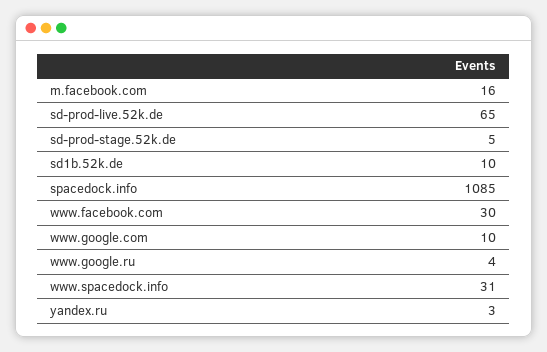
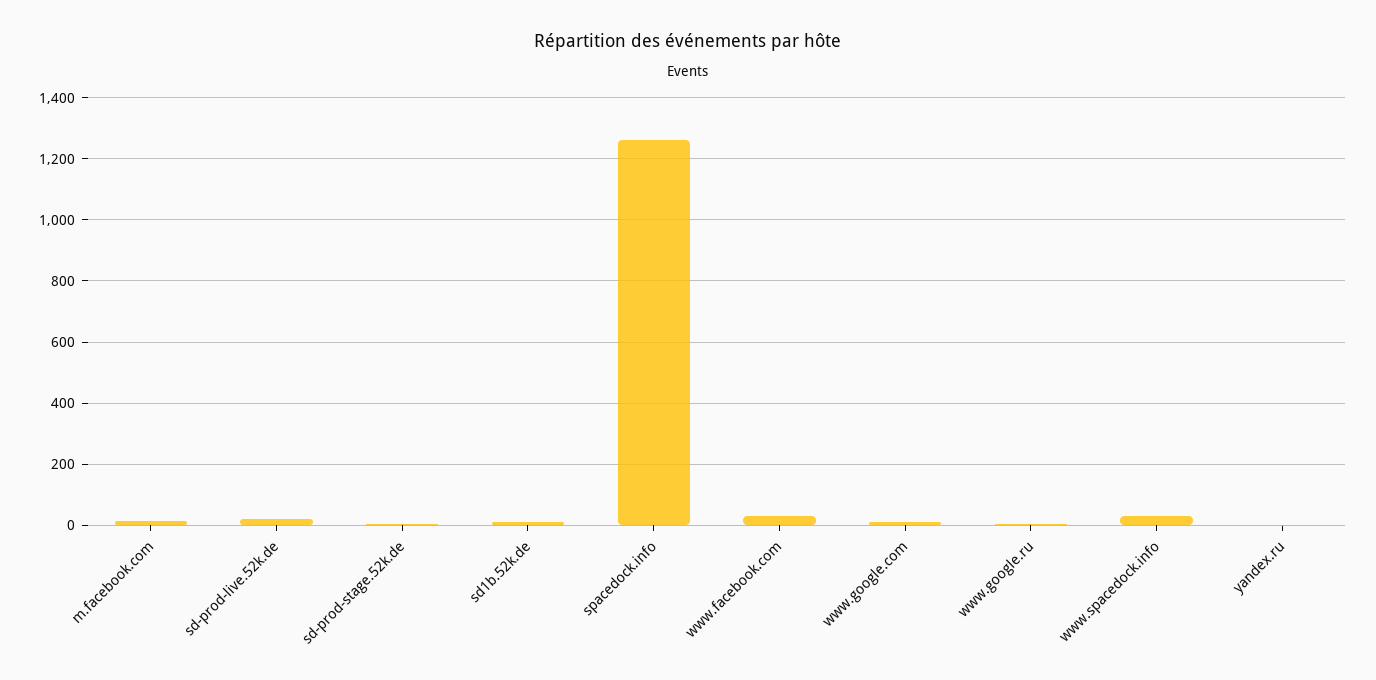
sd-prod-live.52k.de: 65 -> 20
spacedock.info: 1085 -> 1260

